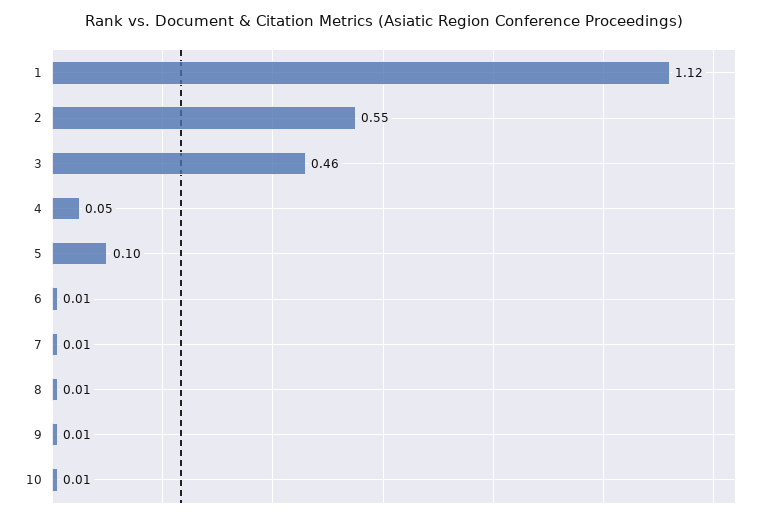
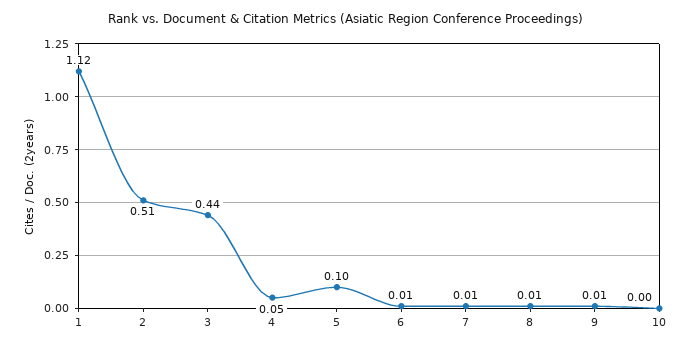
2: 0.55 -> 0.51
3: 0.46 -> 0.44
10: 0.01 -> 0

